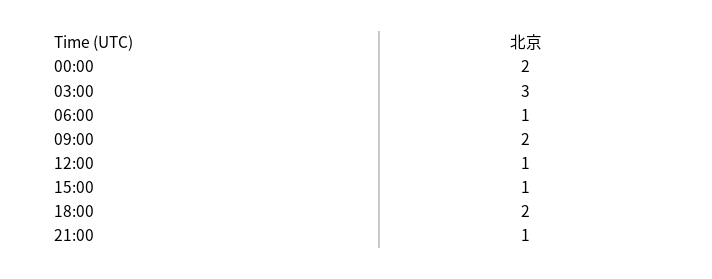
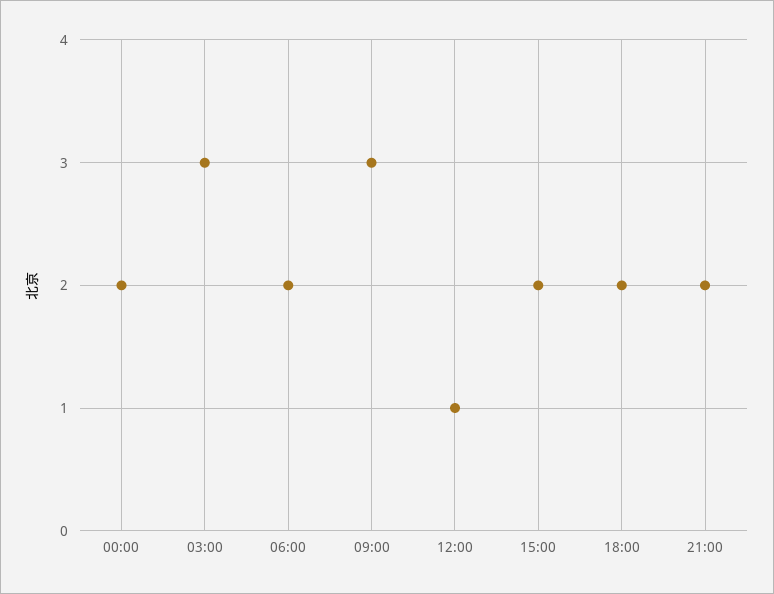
06:00: 1 -> 2
09:00: 2 -> 3
15:00: 1 -> 2
21:00: 1 -> 2

